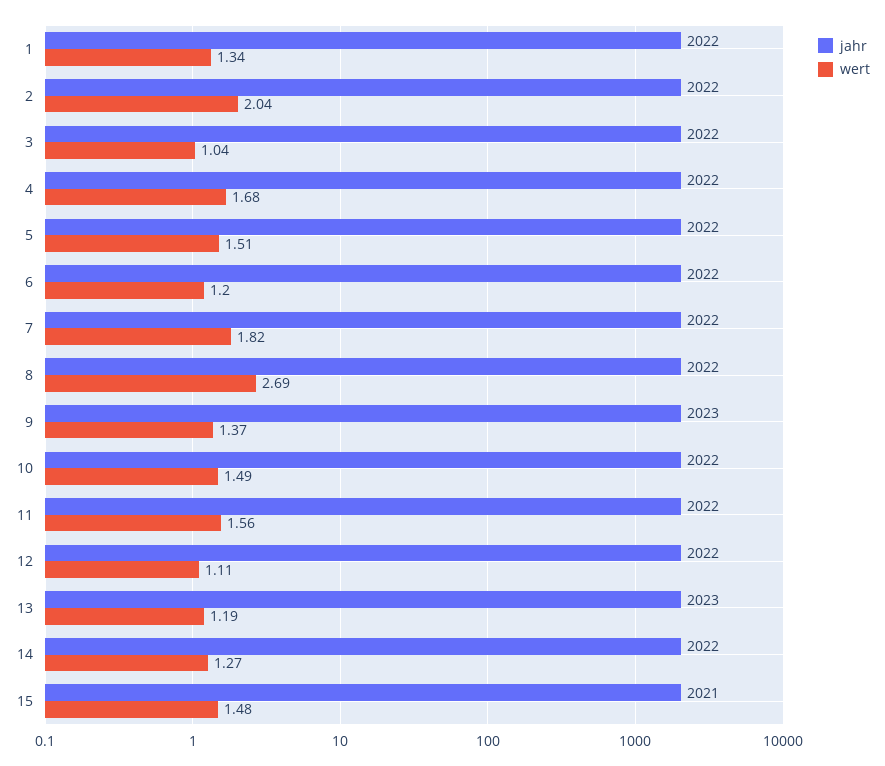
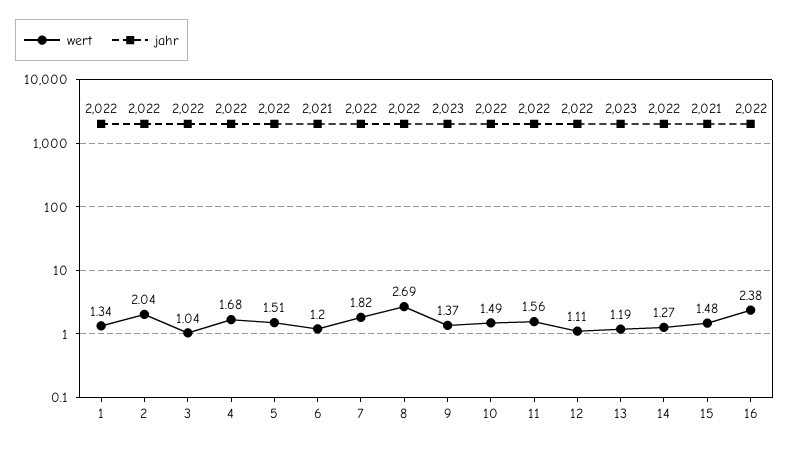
jahr, 6: 2022 -> 2021
wert, 16: none -> 2.38
jahr, 16: none -> 2022

